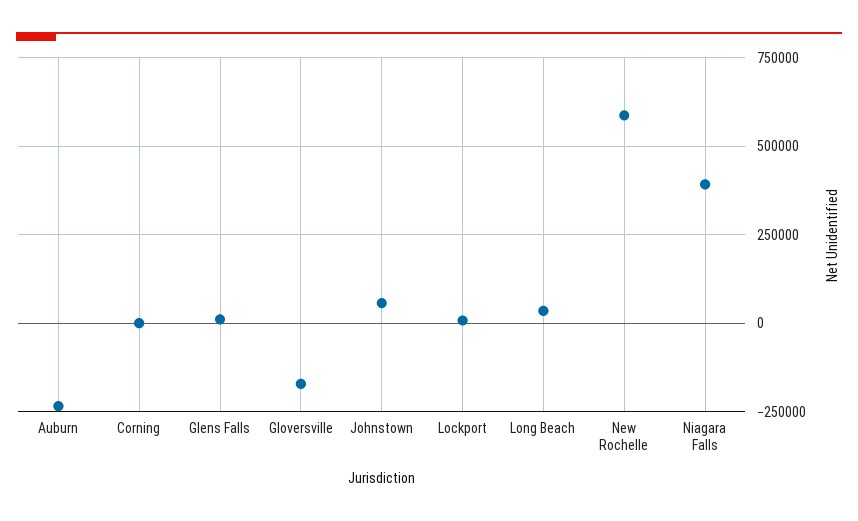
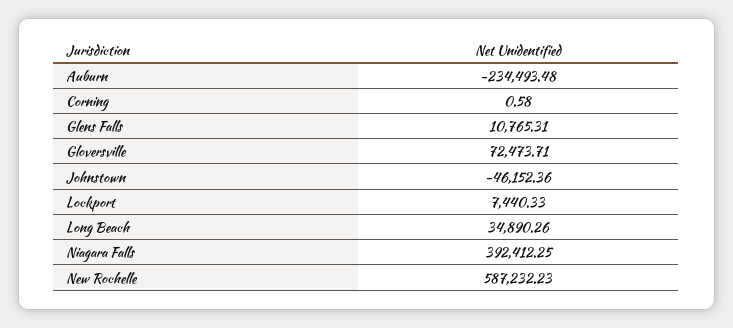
Gloversville: -175000 -> 72473.71
Johnstown: 50000 -> -46152.36

